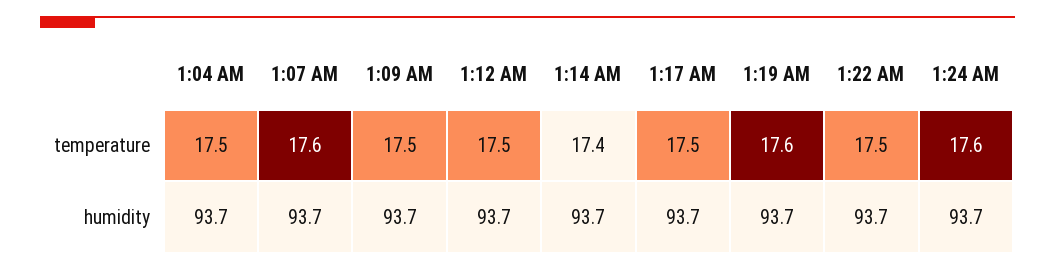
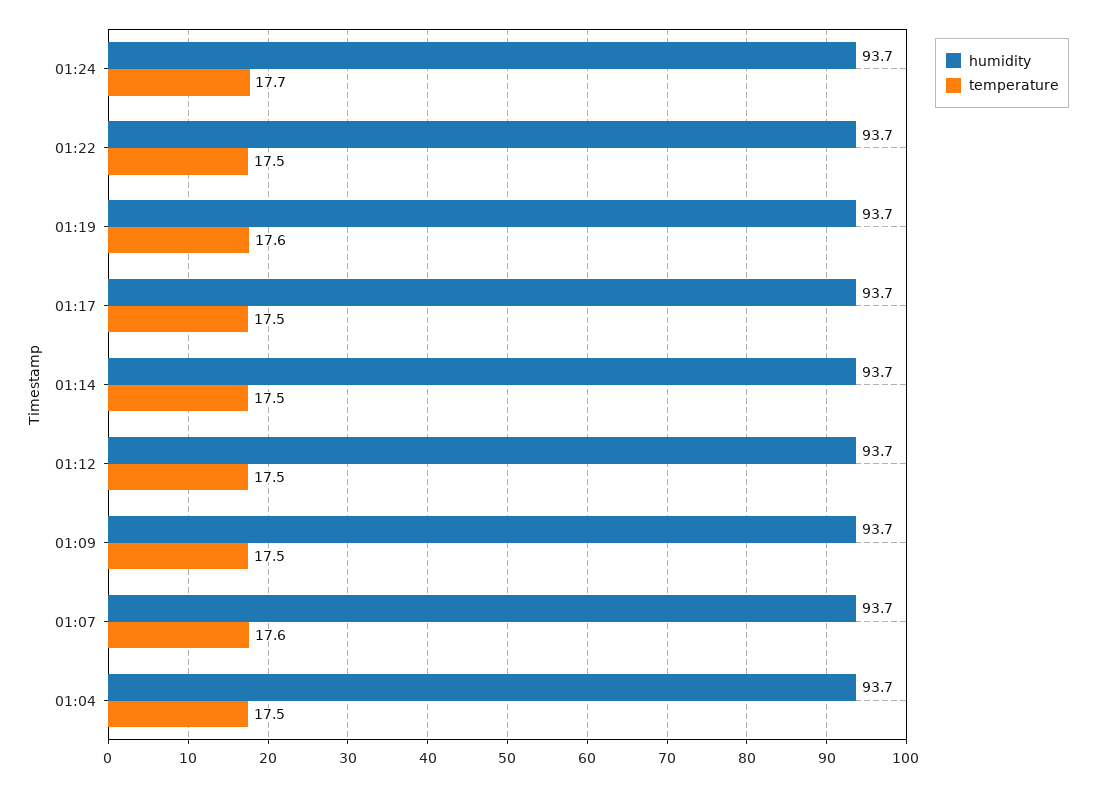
temperature, 1:14 AM: 17.4 -> 17.5
temperature, 1:24 AM: 17.6 -> 17.7

